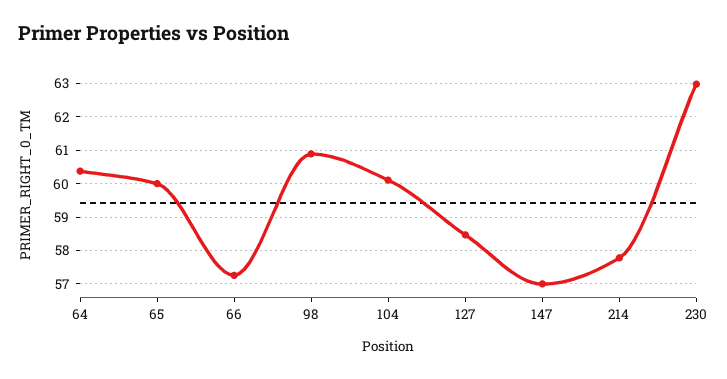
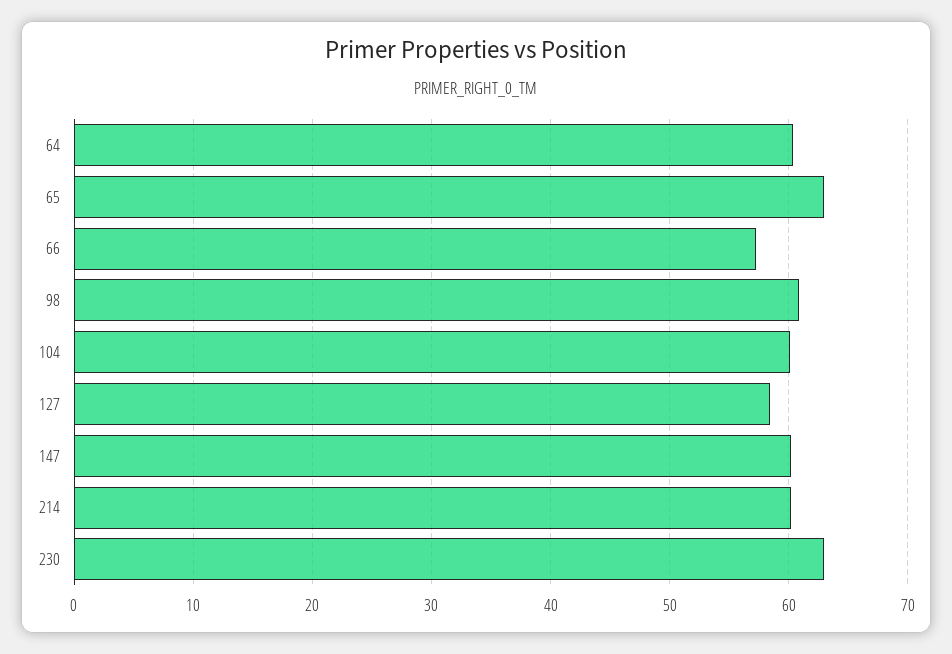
65: 60 -> 63
147: 57 -> 60
214: 57.8 -> 60

